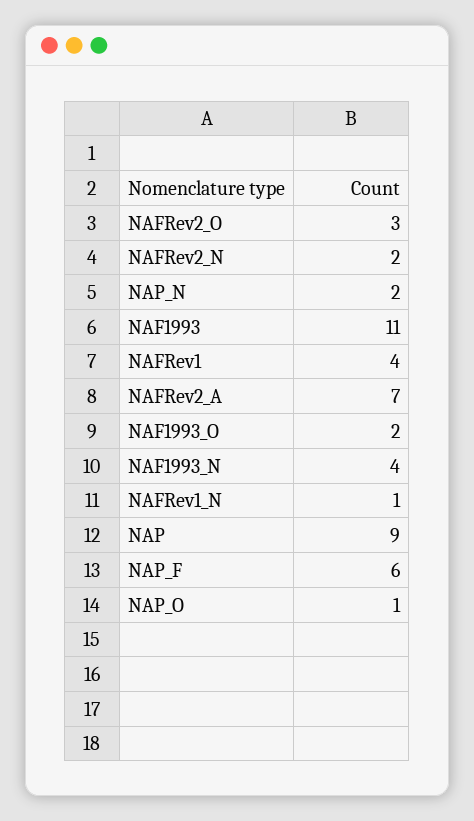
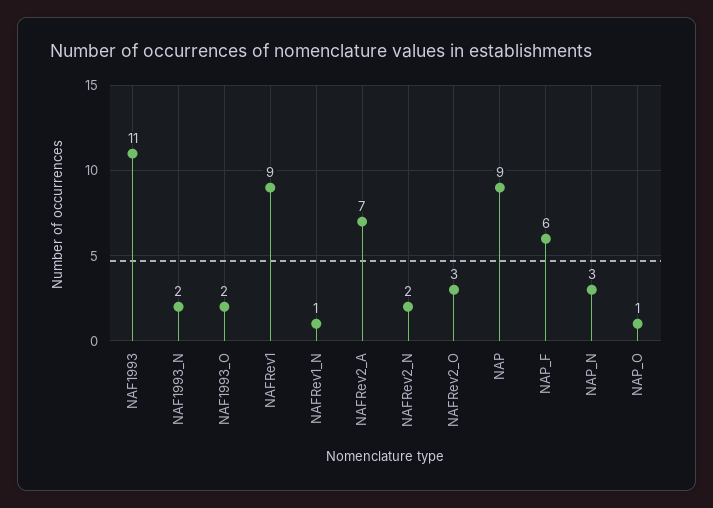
NAP_N: 2 -> 3
NAFRev1: 4 -> 9
NAF1993_N: 4 -> 2

